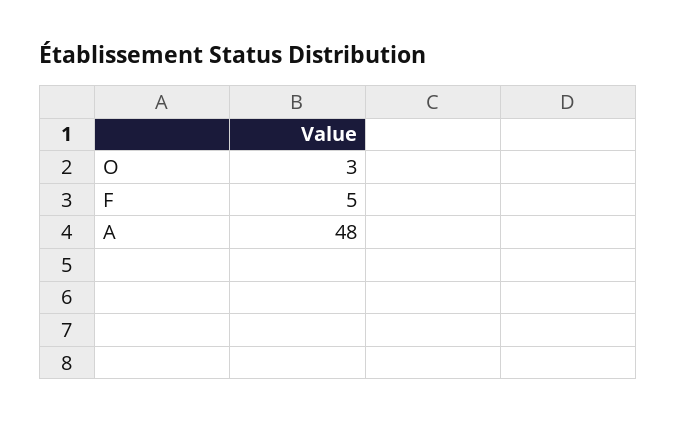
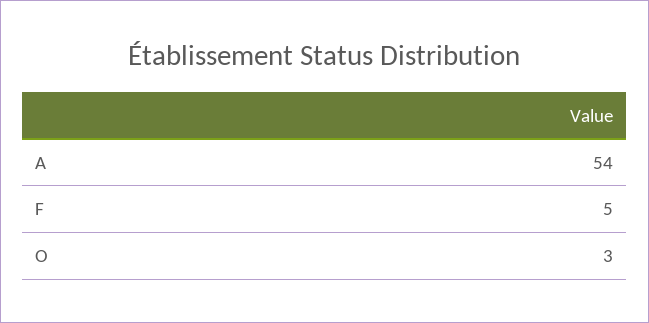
A: 48 -> 54

